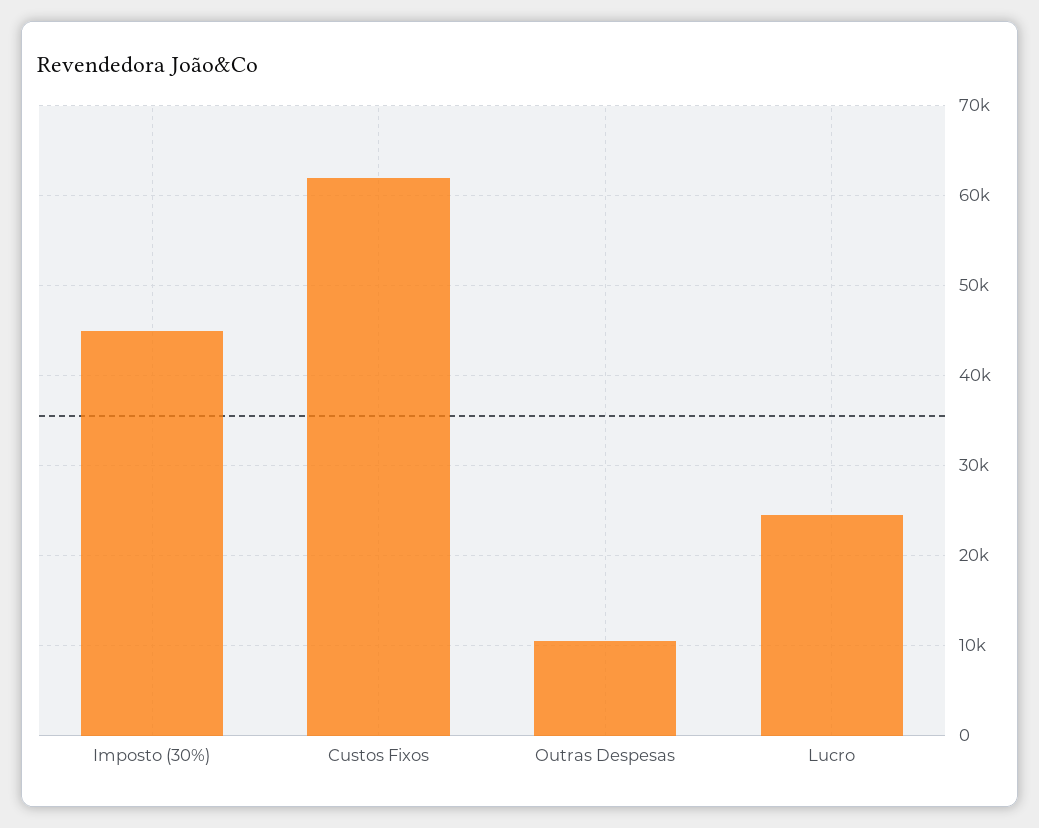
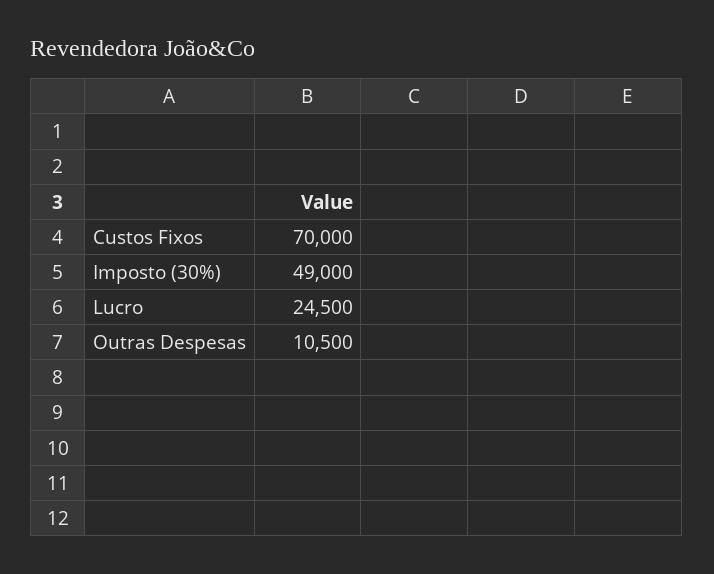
Imposto (30%): 45000 -> 49000
Custos Fixos: 62000 -> 70000

